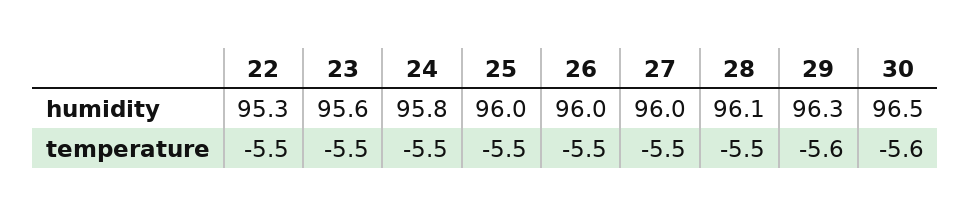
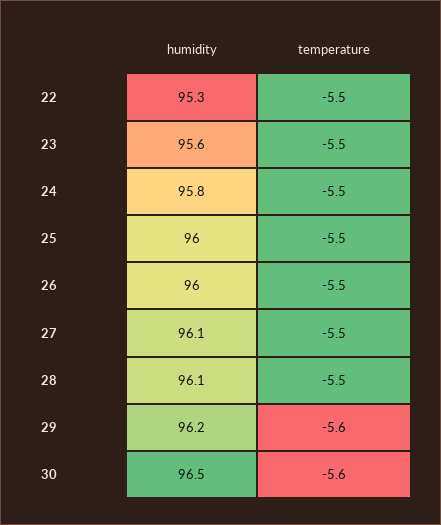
27, humidity: 96 -> 96.1
29, humidity: 96.3 -> 96.2

